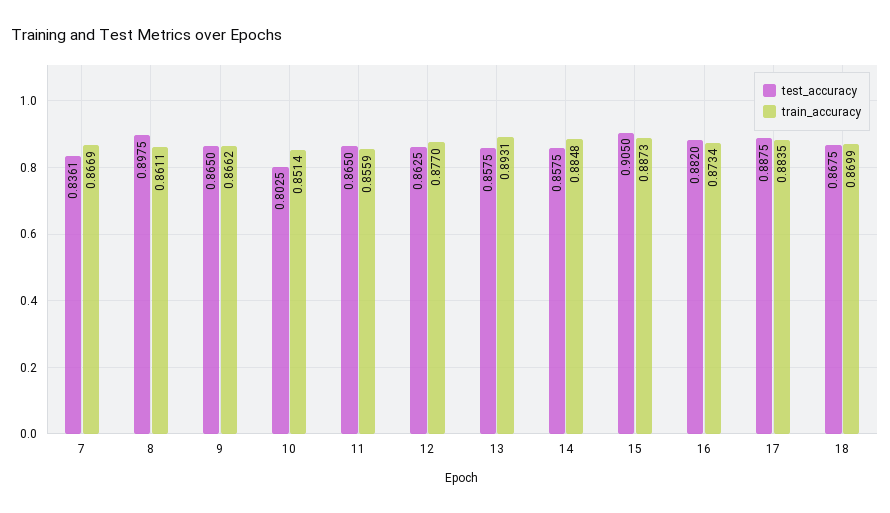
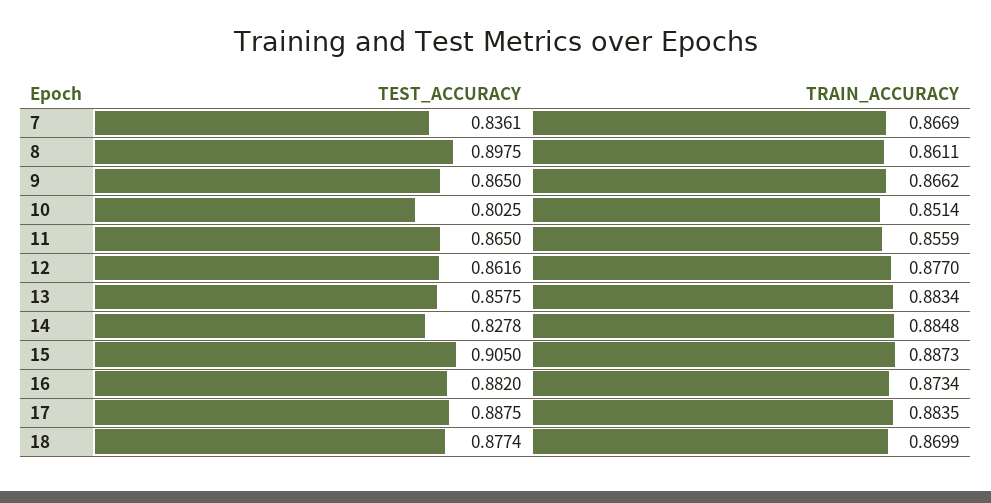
test_accuracy, 12: 0.8625 -> 0.8616
train_accuracy, 13: 0.8931 -> 0.8834
test_accuracy, 14: 0.8575 -> 0.8278
test_accuracy, 18: 0.8675 -> 0.8774

